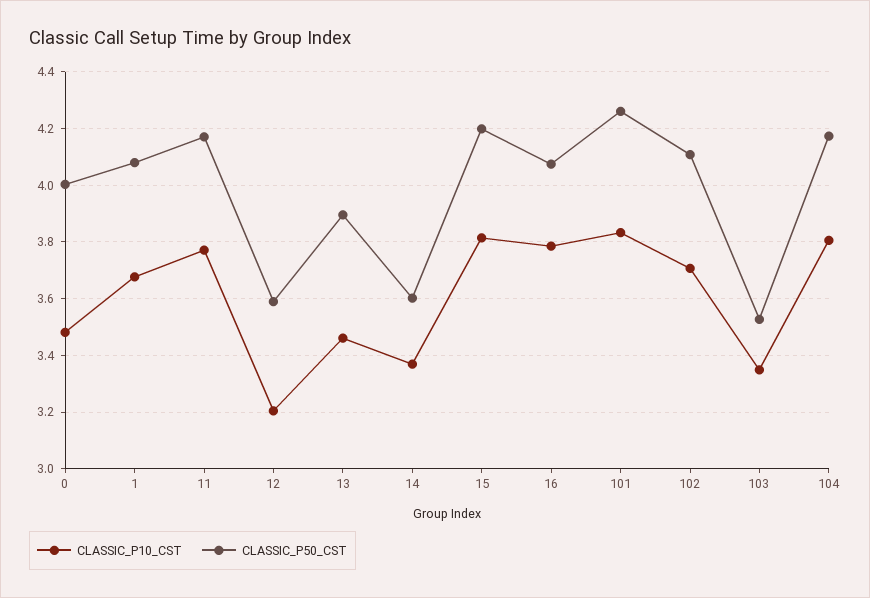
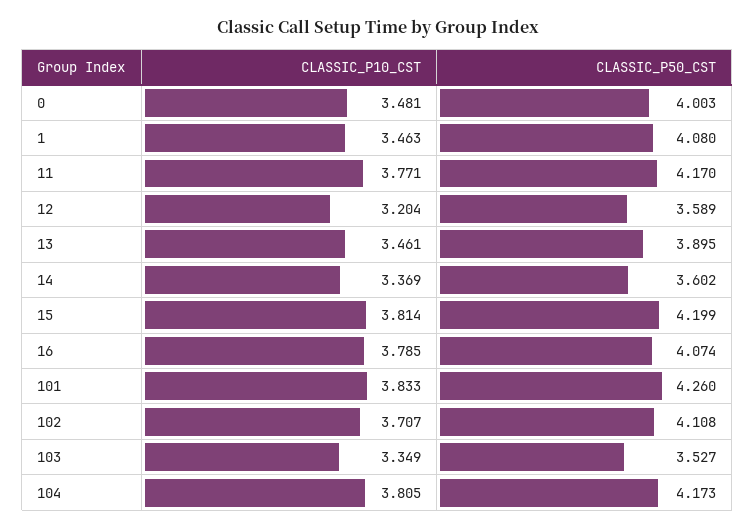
CLASSIC_P10_CST, 1: 3.675 -> 3.463

